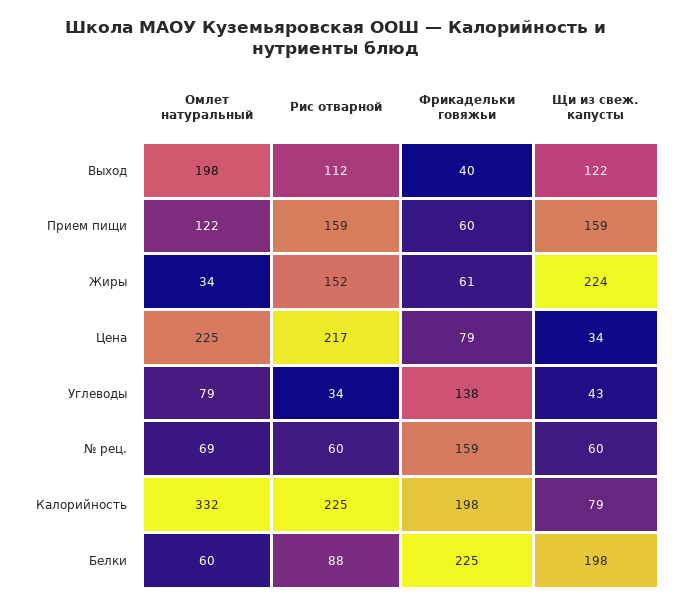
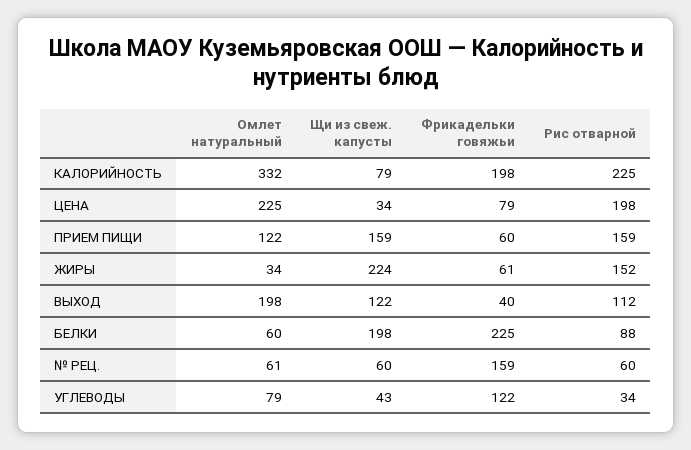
Рис отварной, Цена: 217 -> 198
Фрикадельки говяжьи, Углеводы: 138 -> 122
Омлет натуральный, № рец.: 69 -> 61

